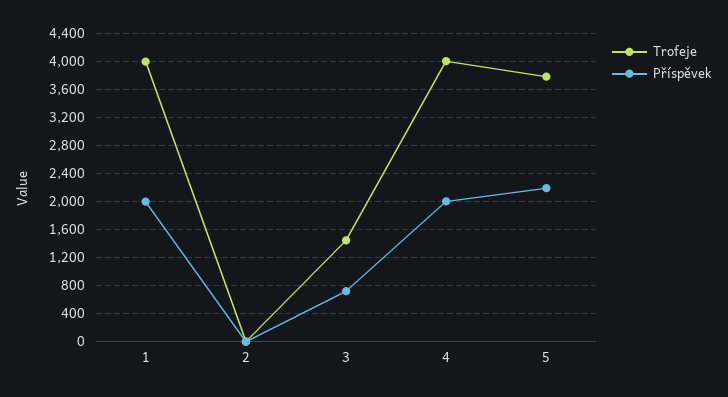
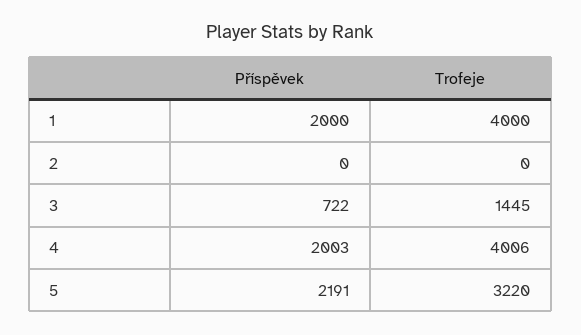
Trofeje, 5: 3800 -> 3220

